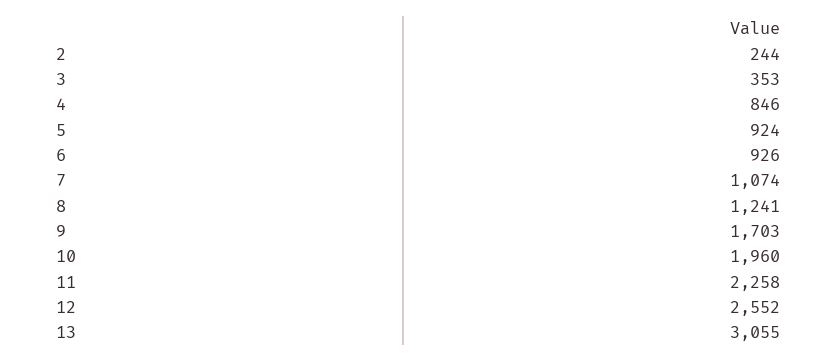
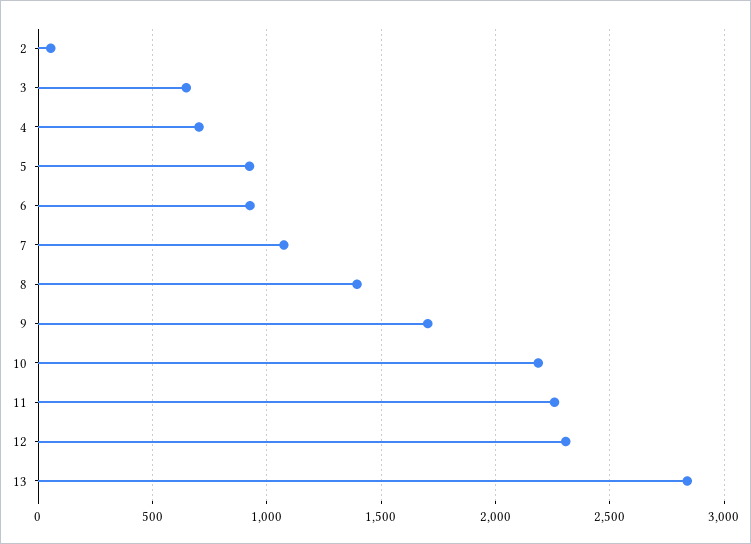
2: 244 -> 50
3: 353 -> 650
4: 846 -> 700
8: 1241 -> 1400
10: 1960 -> 2200
12: 2552 -> 2300
13: 3055 -> 2850

